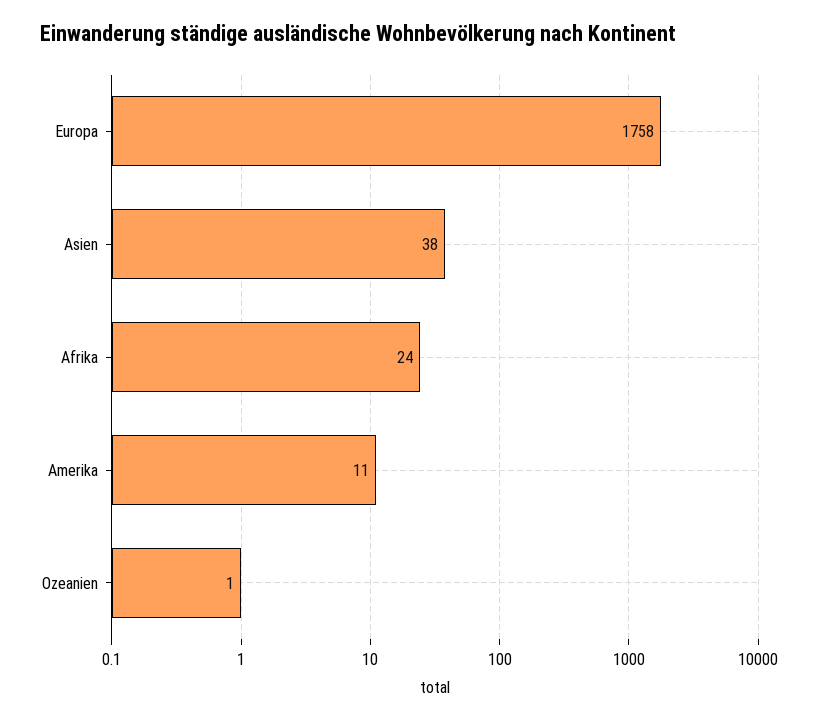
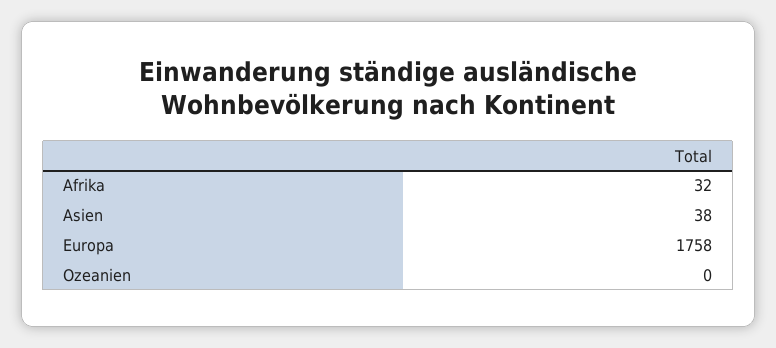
Afrika: 24 -> 32
Amerika: 11 -> none
Ozeanien: 1 -> 0

